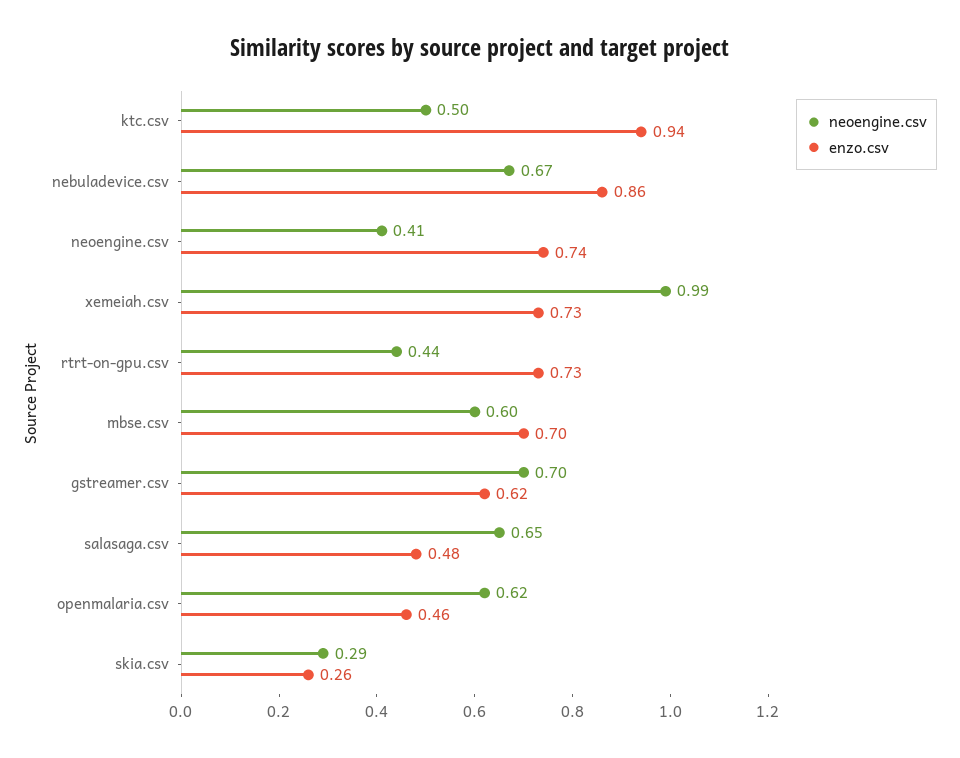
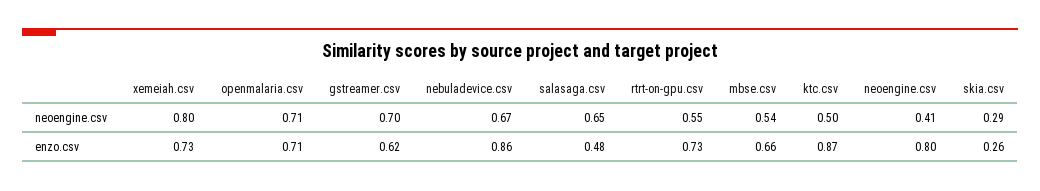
enzo.csv, ktc.csv: 0.94 -> 0.87
enzo.csv, neoengine.csv: 0.74 -> 0.8
neoengine.csv, xemeiah.csv: 0.99 -> 0.8
neoengine.csv, rtrt-on-gpu.csv: 0.44 -> 0.55
neoengine.csv, mbse.csv: 0.6 -> 0.54
enzo.csv, mbse.csv: 0.7 -> 0.66
neoengine.csv, openmalaria.csv: 0.62 -> 0.71
enzo.csv, openmalaria.csv: 0.46 -> 0.71

